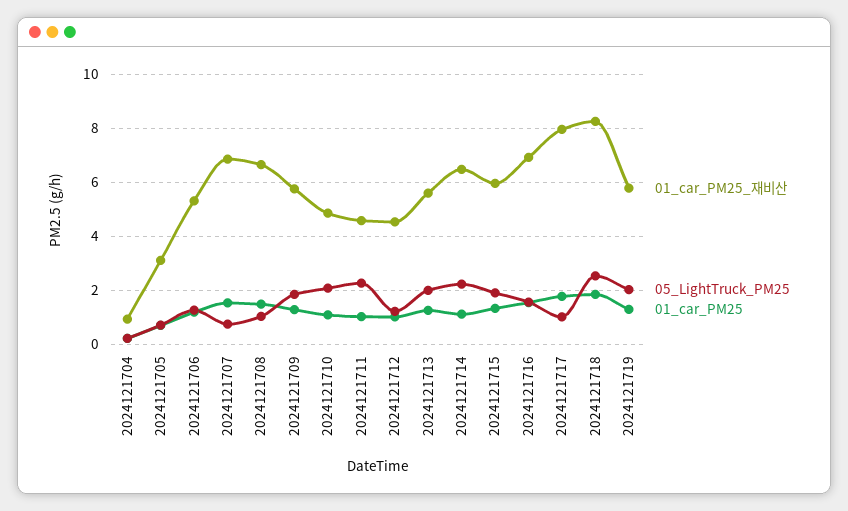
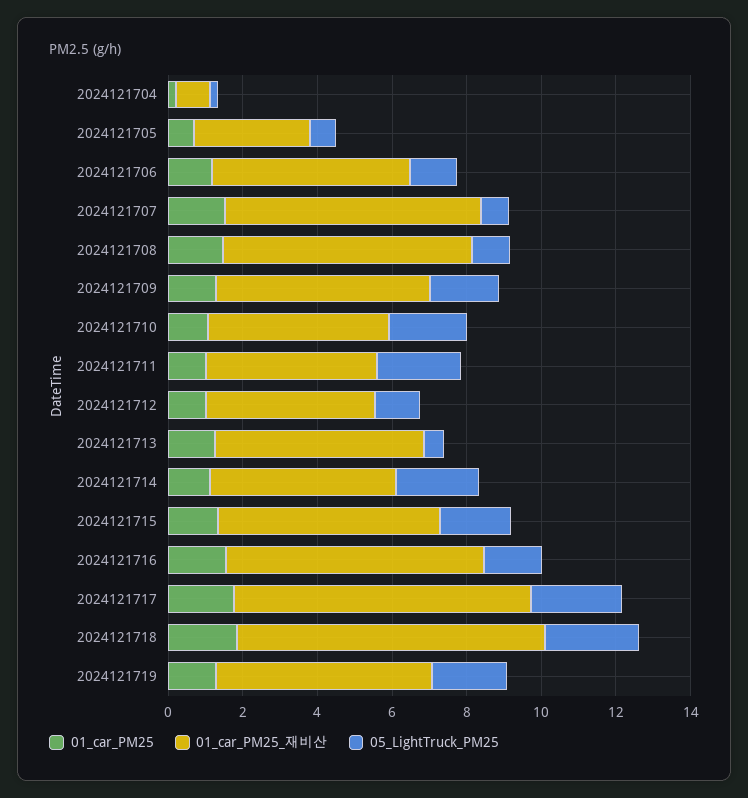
05_LightTruck_PM25, 2024121713: 2 -> 0.5
01_car_PM25_재비산, 2024121714: 6.5 -> 5
05_LightTruck_PM25, 2024121717: 1 -> 2.5

